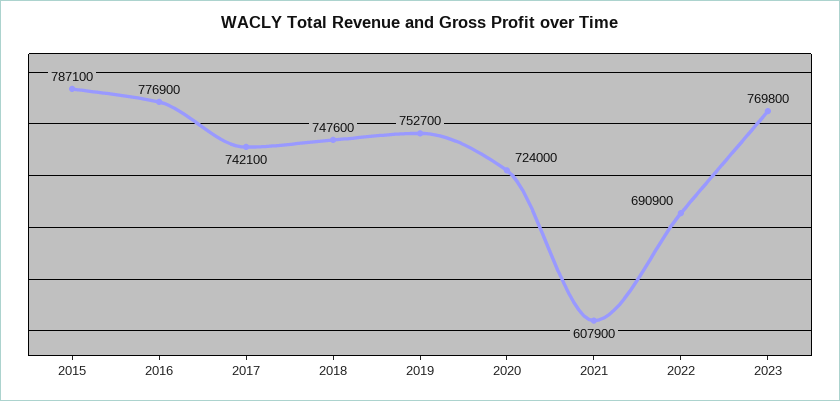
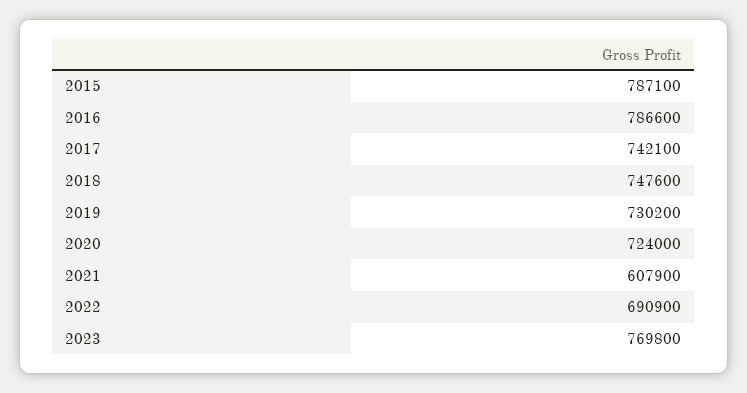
2016: 776900 -> 786600
2019: 752700 -> 730200

